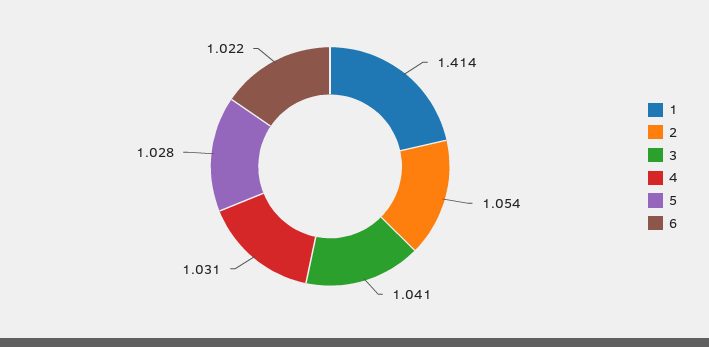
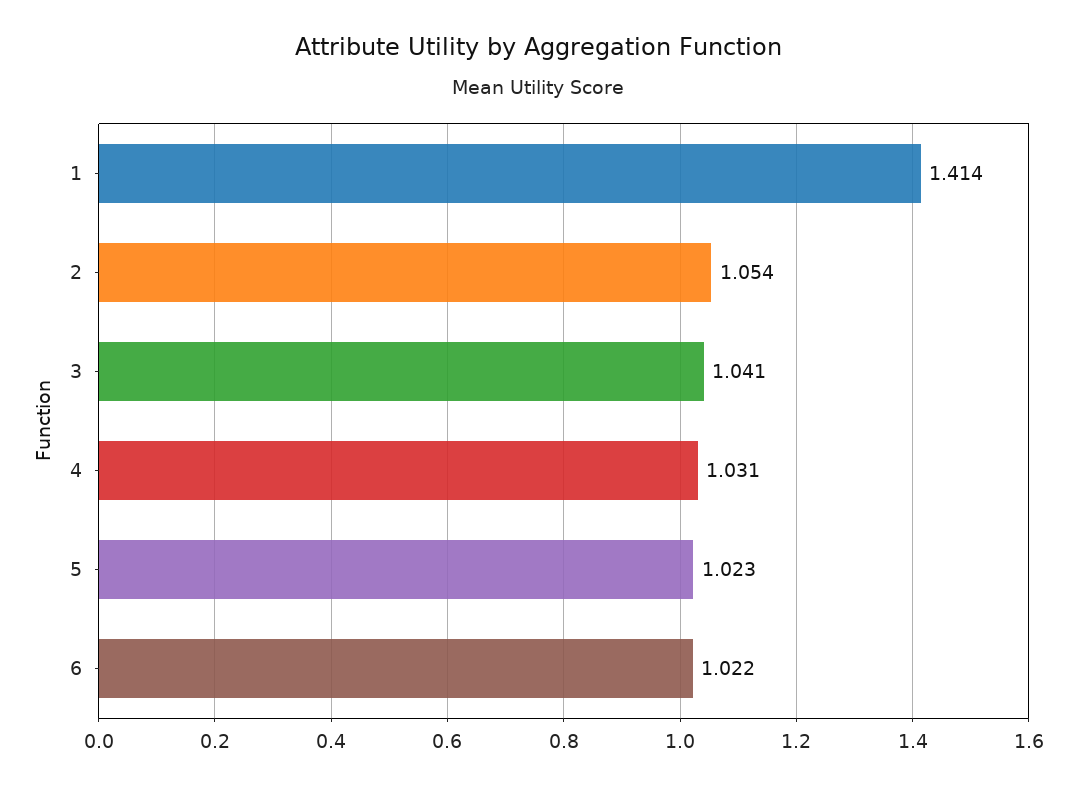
5: 1.028 -> 1.023

